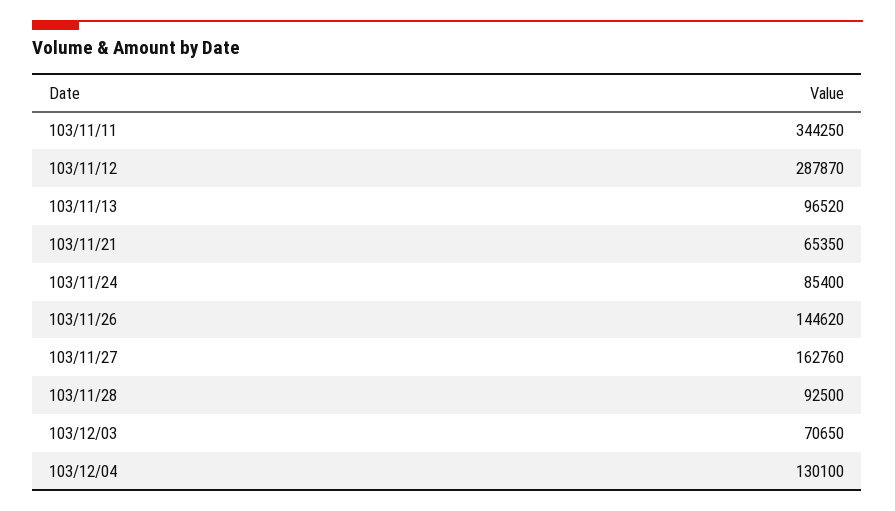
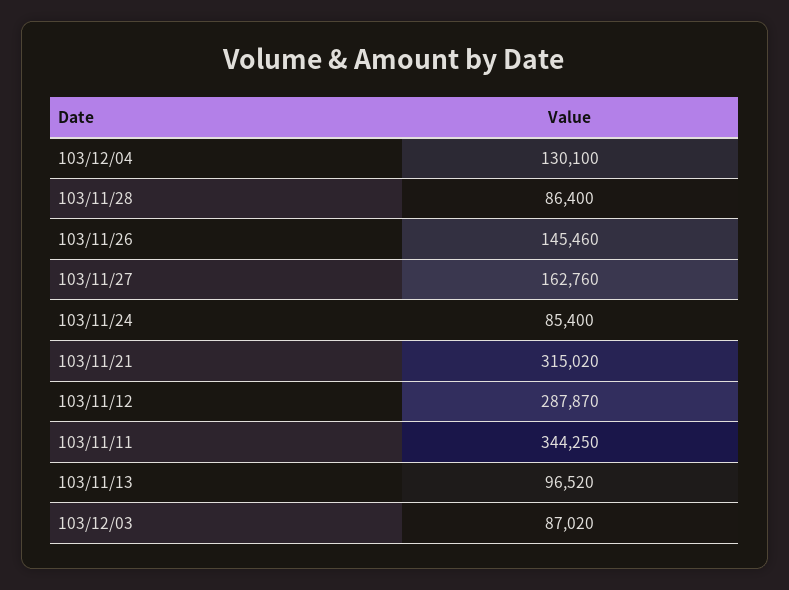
103/11/21: 65350 -> 315020
103/11/26: 144620 -> 145460
103/11/28: 92500 -> 86400
103/12/03: 70650 -> 87020

